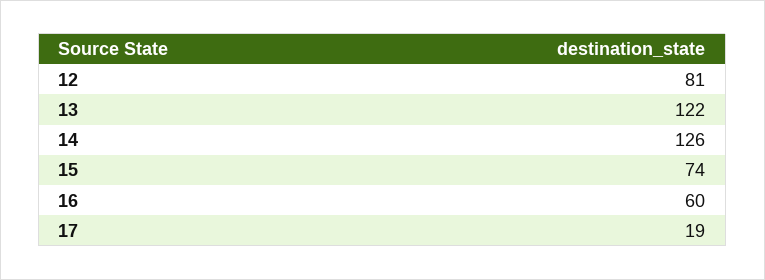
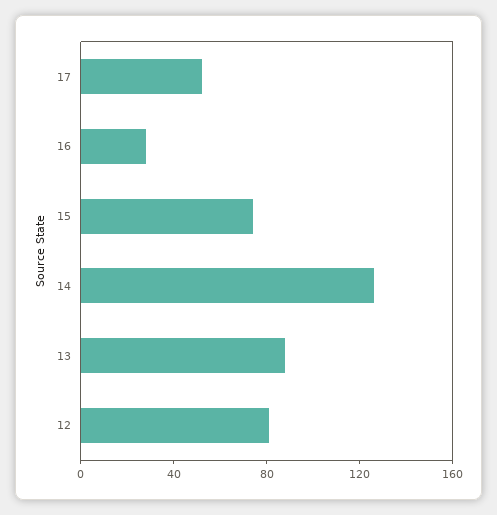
13: 122 -> 90
16: 60 -> 30
17: 19 -> 50

